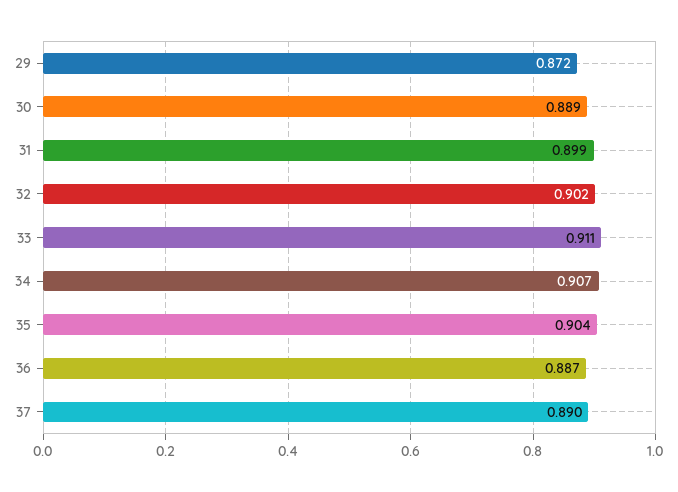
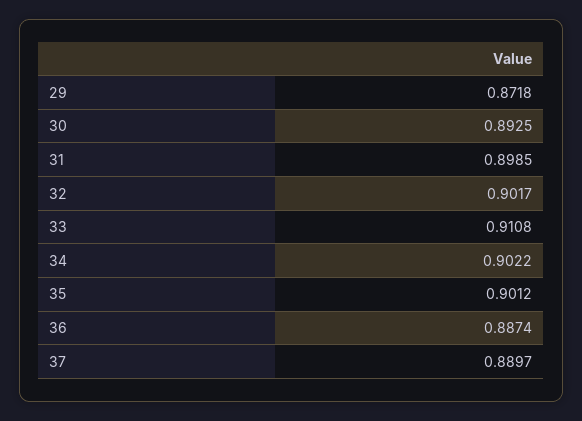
30: 0.889 -> 0.8925
34: 0.907 -> 0.9022
35: 0.904 -> 0.9012

